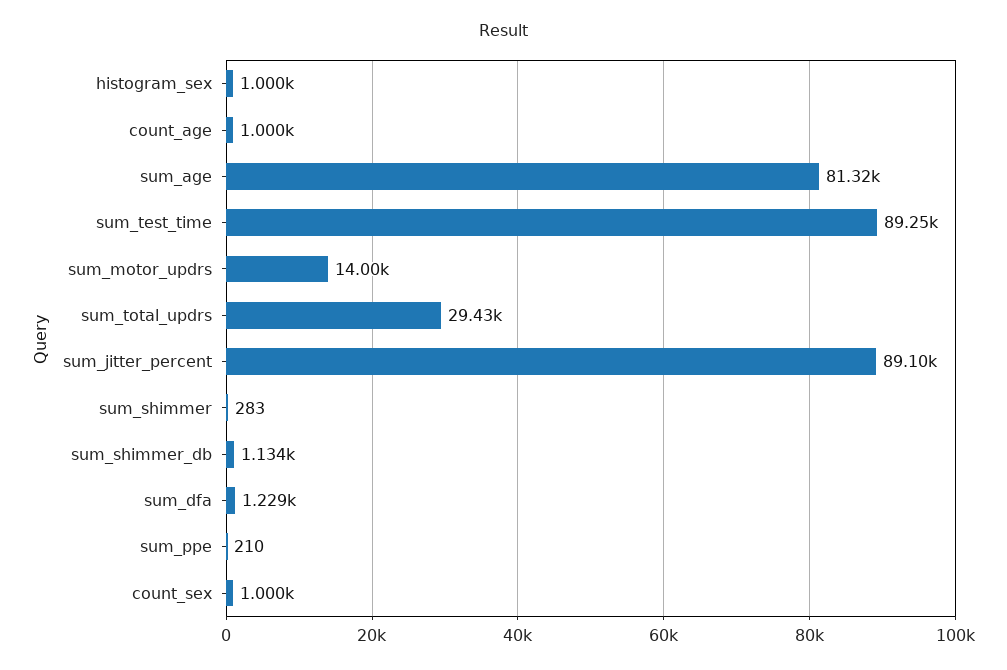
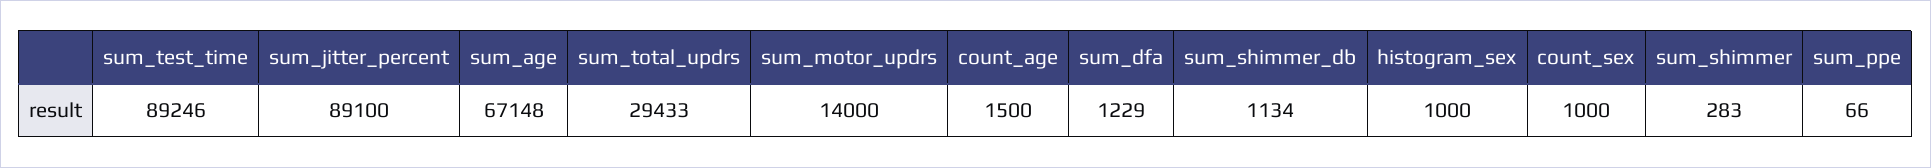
count_age: 1000 -> 1500
sum_age: 81320 -> 67148
sum_ppe: 210 -> 66

